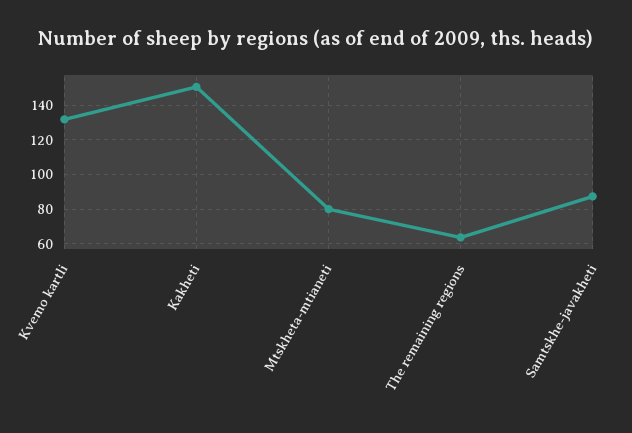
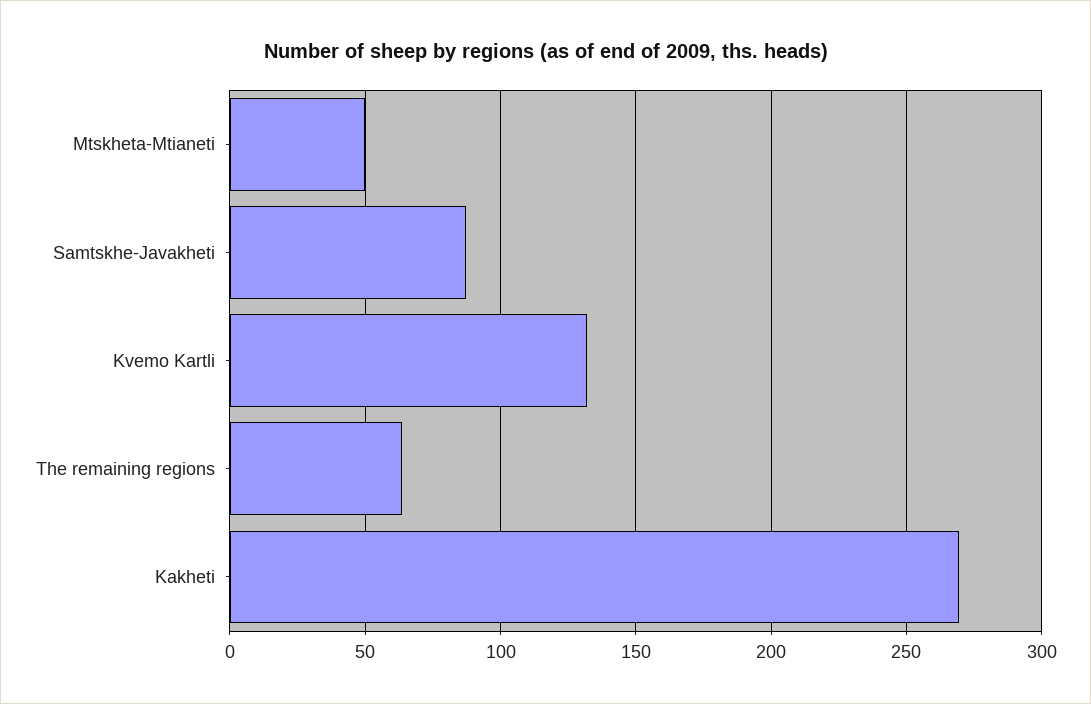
Kakheti: 150 -> 270
Mtskheta-mtianeti: 80 -> 50

